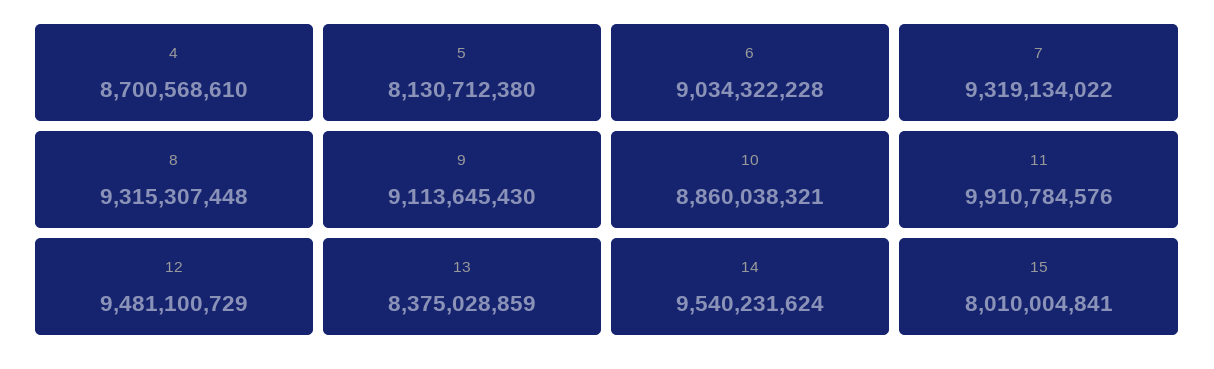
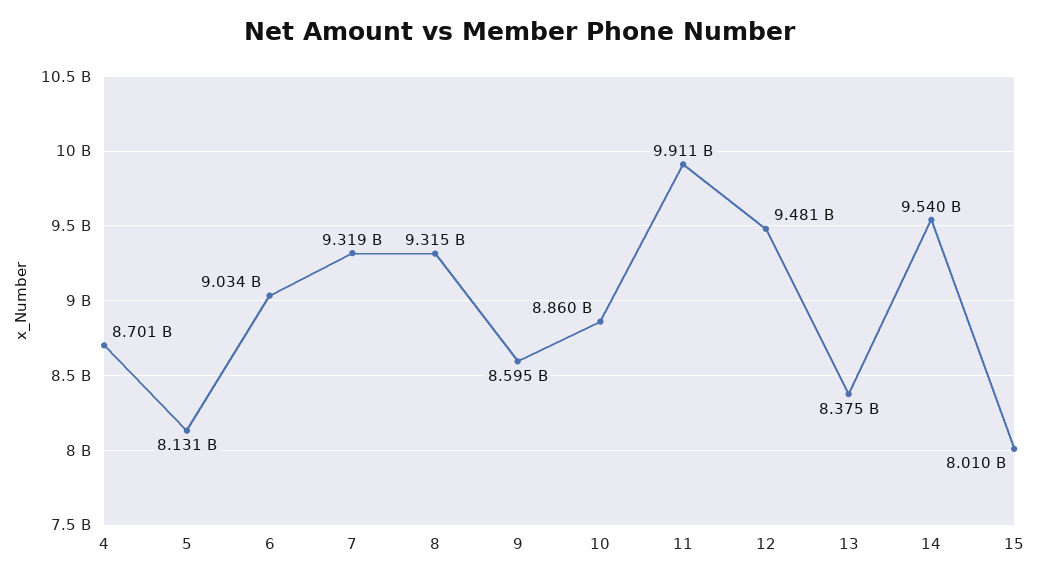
9: 9113645430 -> 8595000000

